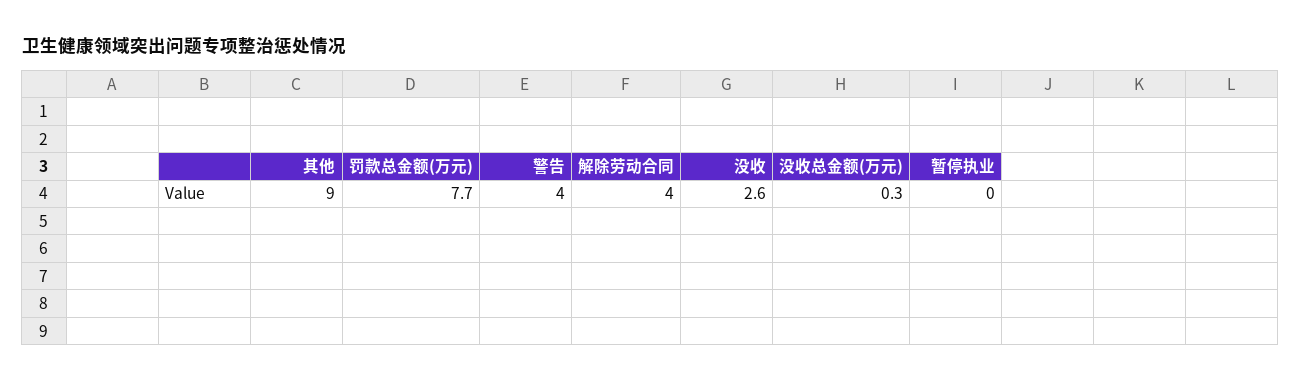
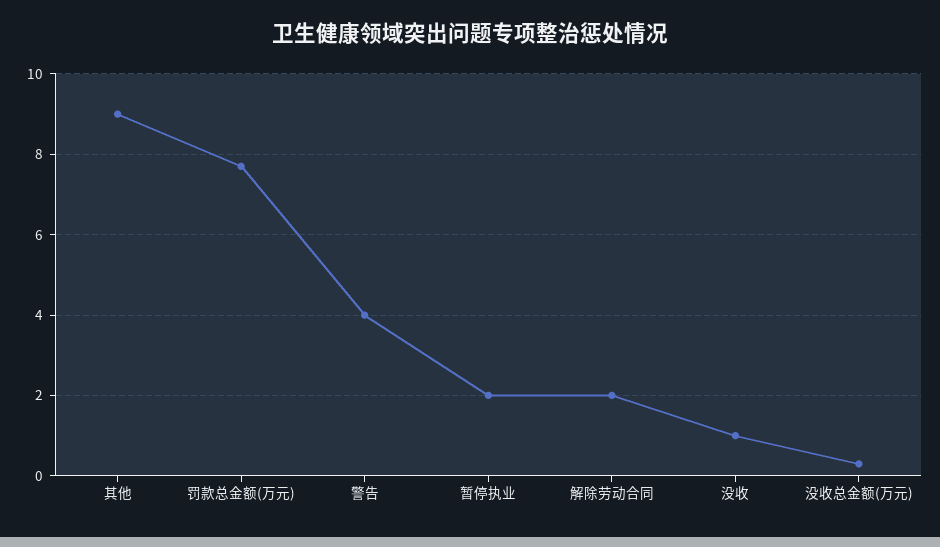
解除劳动合同: 4 -> 2
没收: 2.6 -> 1
暂停执业: 0 -> 2

